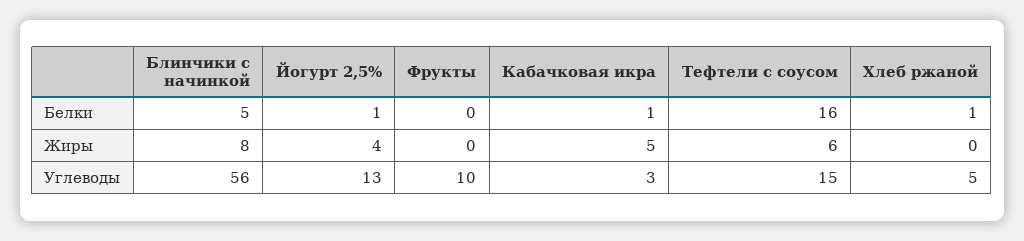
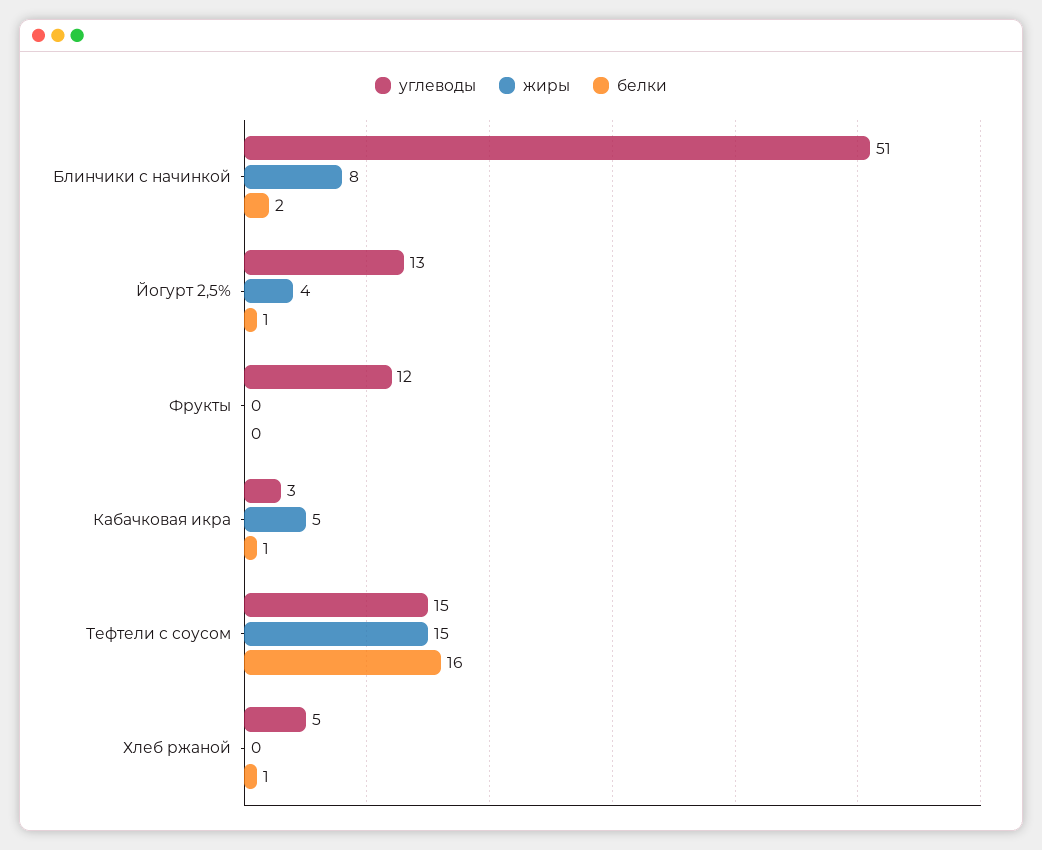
Белки, Блинчики с начинкой: 5 -> 2
Жиры, Тефтели с соусом: 6 -> 15
Углеводы, Блинчики с начинкой: 56 -> 51
Углеводы, Фрукты: 10 -> 12

